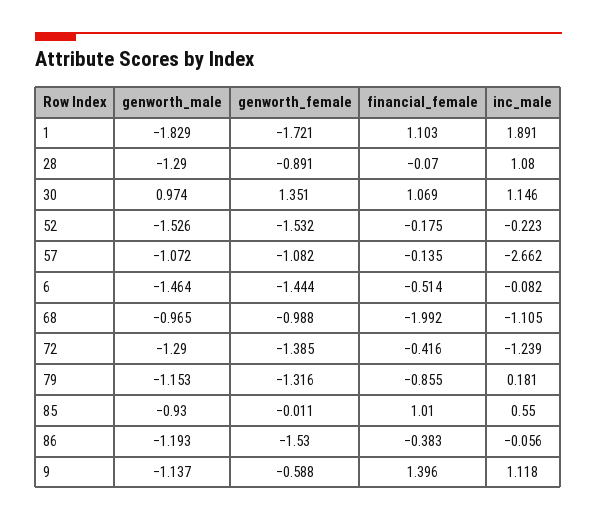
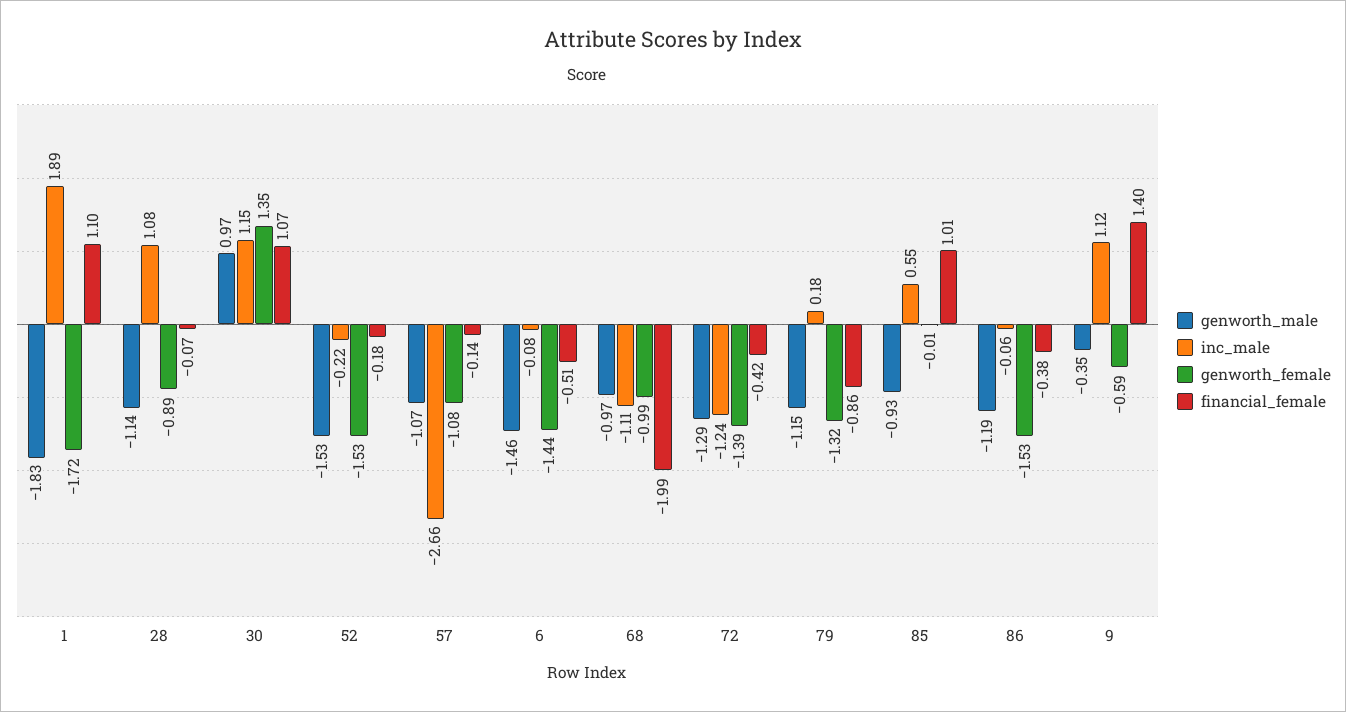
genworth_male, 28: -1.29 -> -1.14
genworth_male, 9: -1.137 -> -0.35

